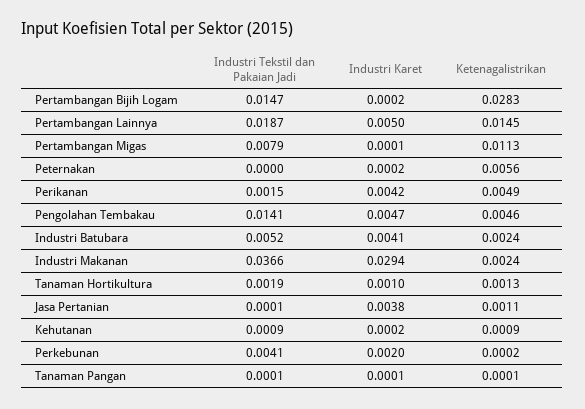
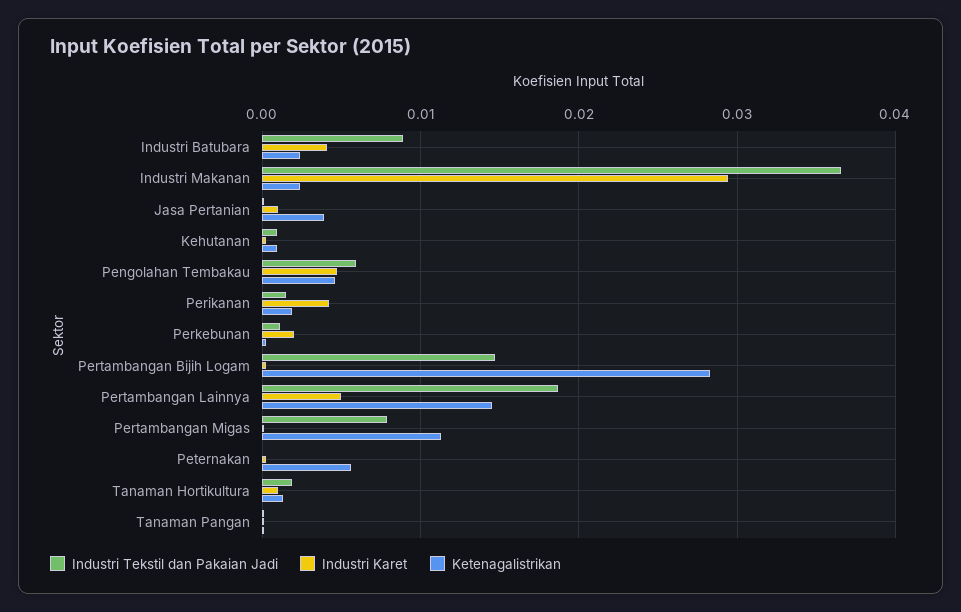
Ketenagalistrikan, Perikanan: 0.0049 -> 0.002
Industri Tekstil dan Pakaian Jadi, Pengolahan Tembakau: 0.0141 -> 0.006
Industri Tekstil dan Pakaian Jadi, Industri Batubara: 0.0052 -> 0.009
Industri Karet, Jasa Pertanian: 0.0038 -> 0.001
Ketenagalistrikan, Jasa Pertanian: 0.0011 -> 0.004
Industri Tekstil dan Pakaian Jadi, Perkebunan: 0.0041 -> 0.001

